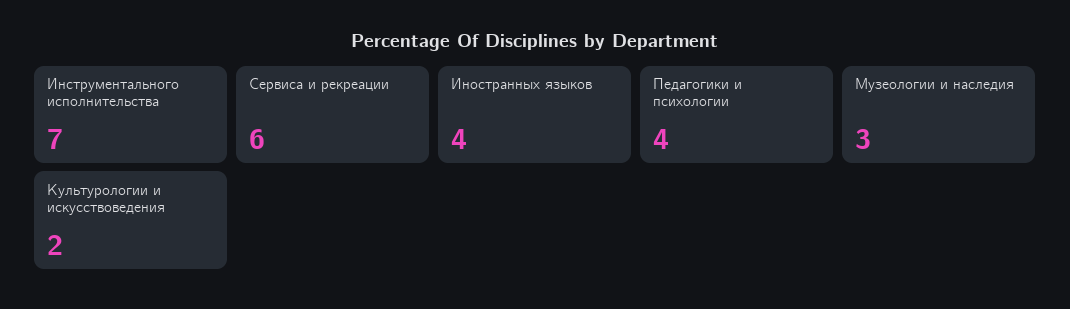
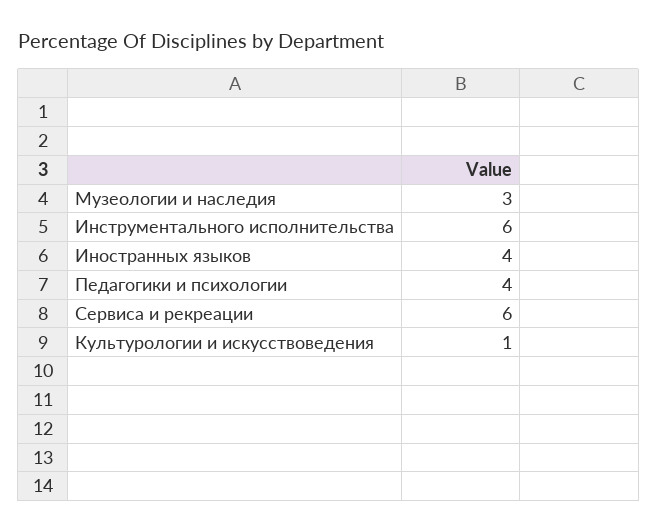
Инструментального исполнительства: 7 -> 6
Культурологии и искусствоведения: 2 -> 1

